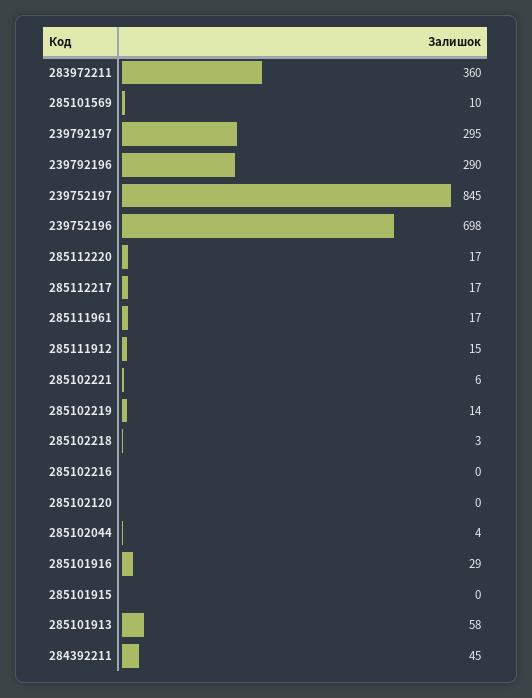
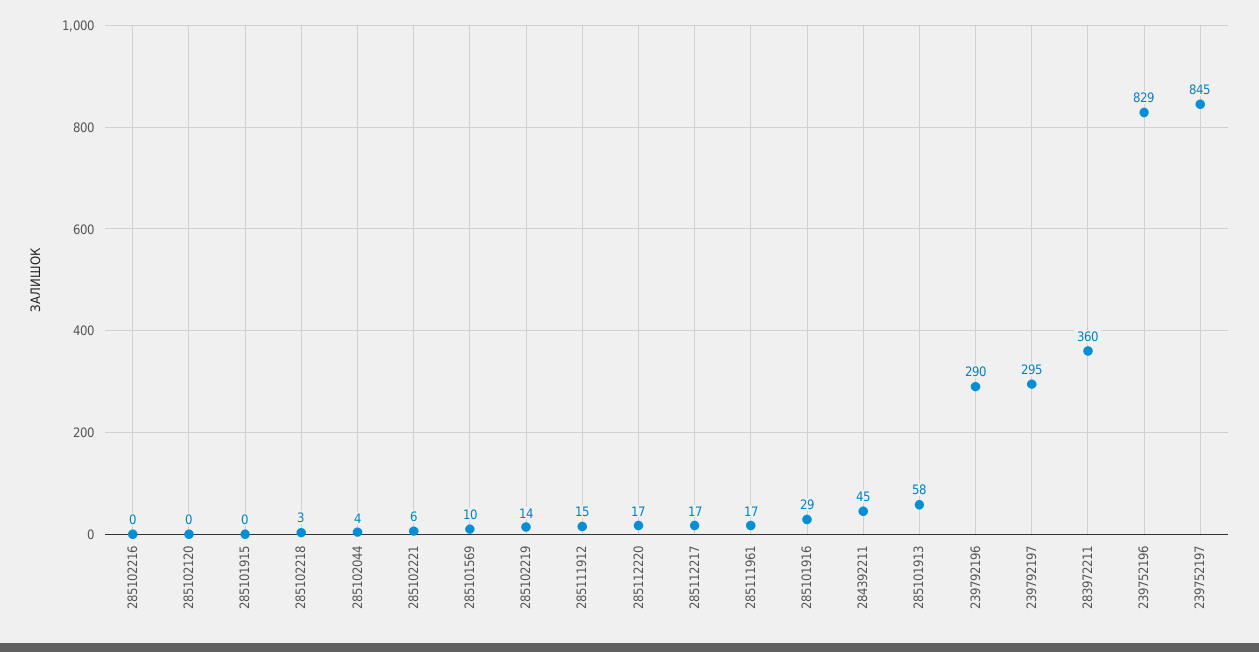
239752196: 698 -> 829

